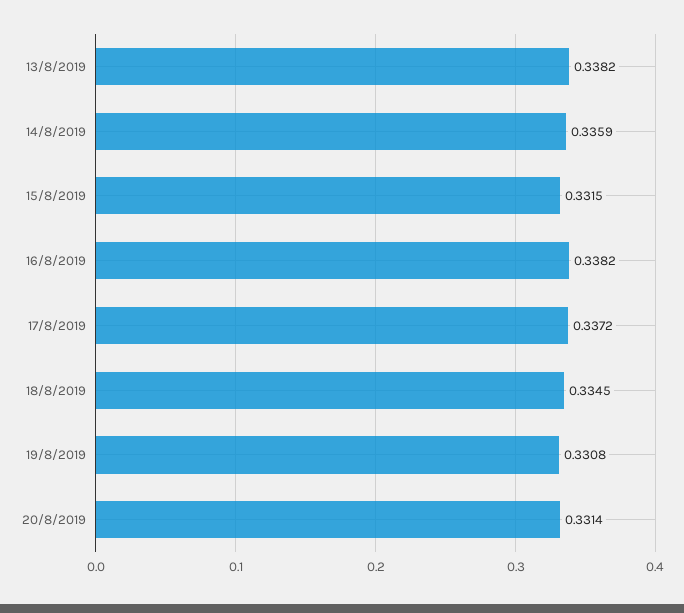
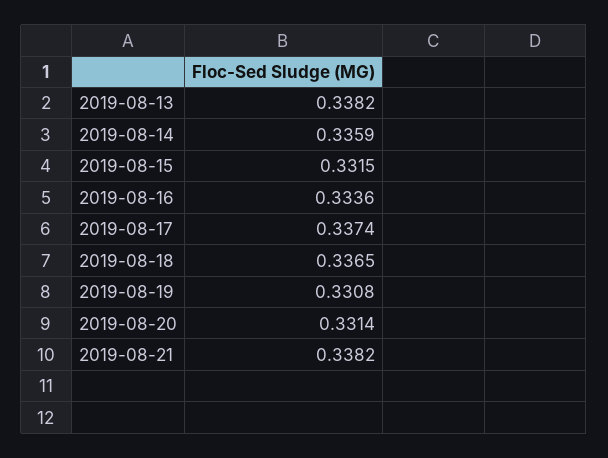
16/8/2019: 0.3382 -> 0.3336
17/8/2019: 0.3372 -> 0.3374
18/8/2019: 0.3345 -> 0.3365
2019-08-21: none -> 0.3382

